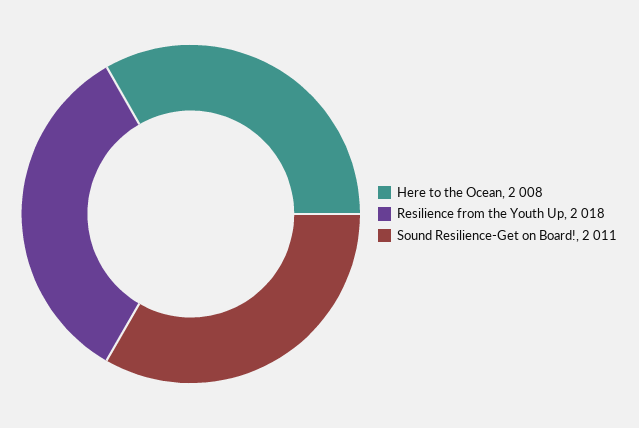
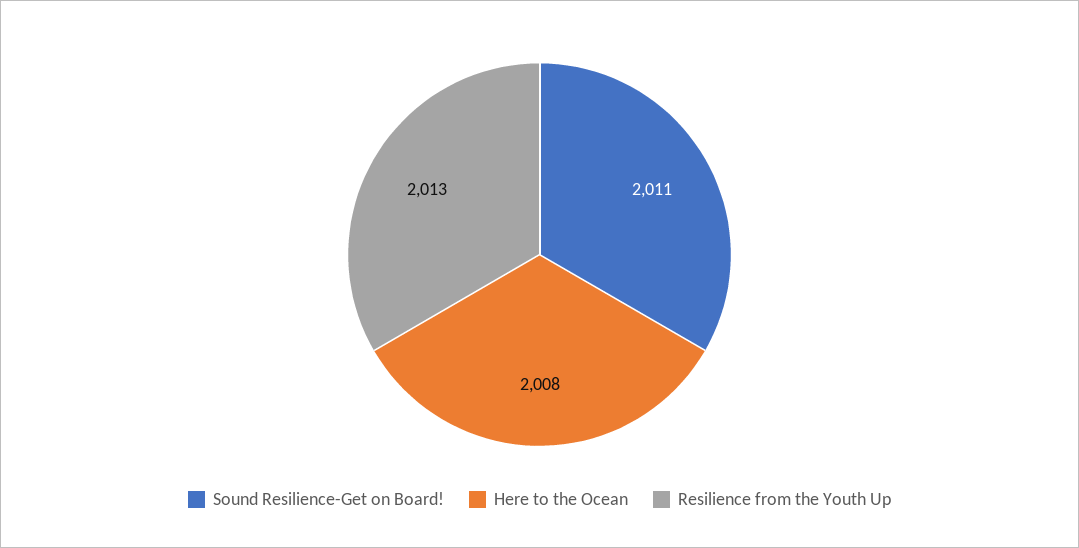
Resilience from the Youth Up: 2018 -> 2013

